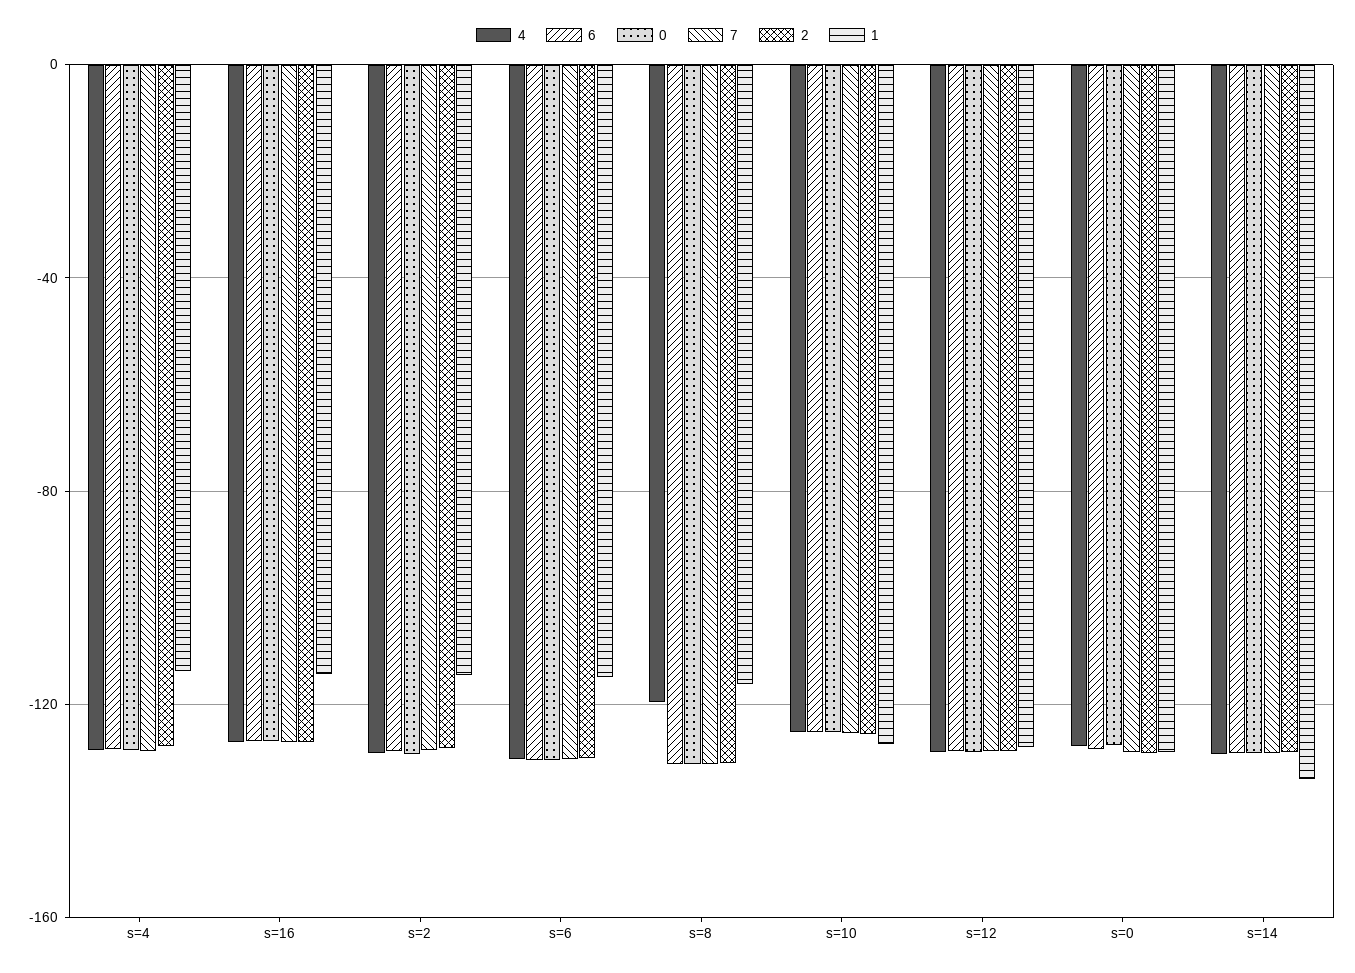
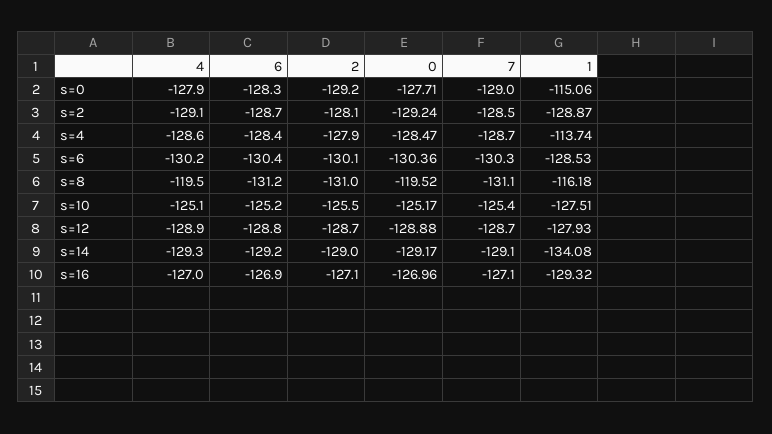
1, s=16: -115 -> -129.32
1, s=2: -115 -> -128.87
1, s=6: -115 -> -128.53
0, s=8: -130 -> -119.52
1, s=0: -130 -> -115.06

